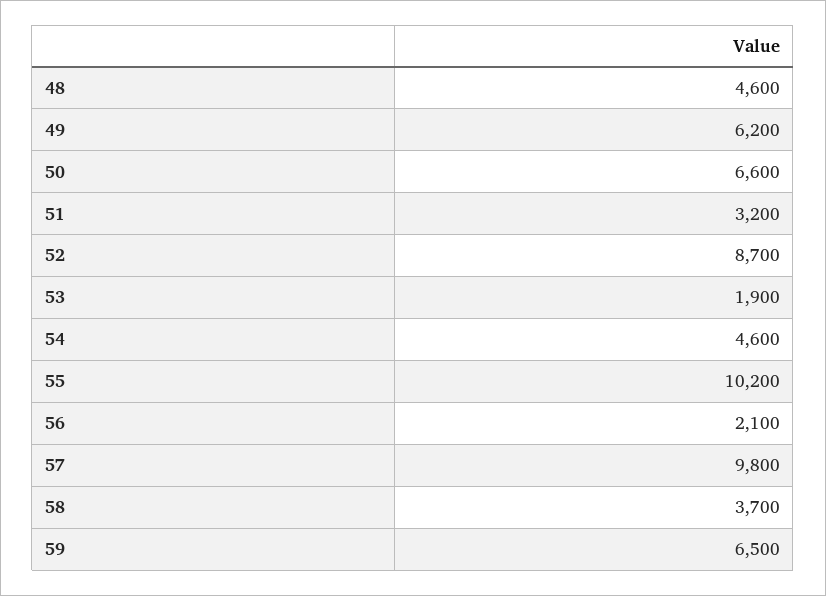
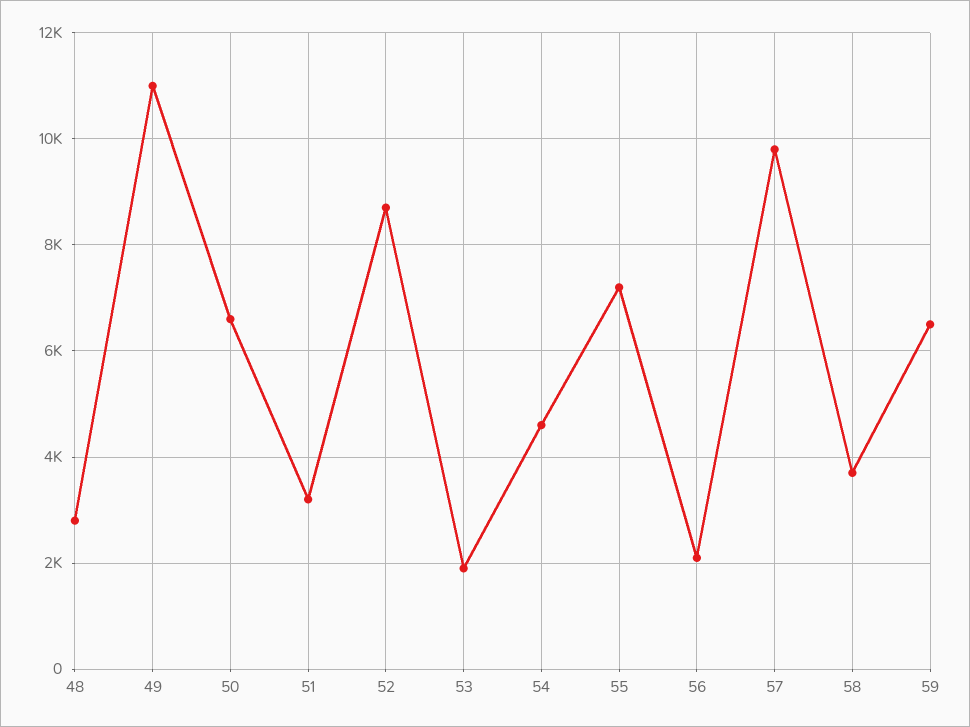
48: 4600 -> 2800
49: 6200 -> 11000
55: 10200 -> 7200

